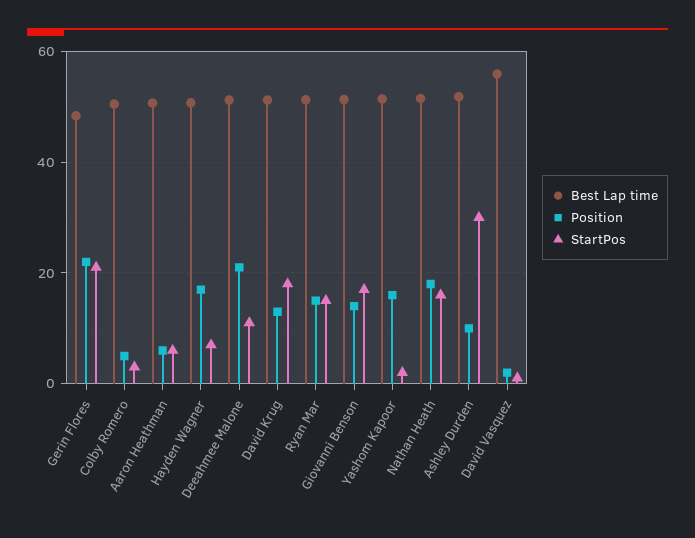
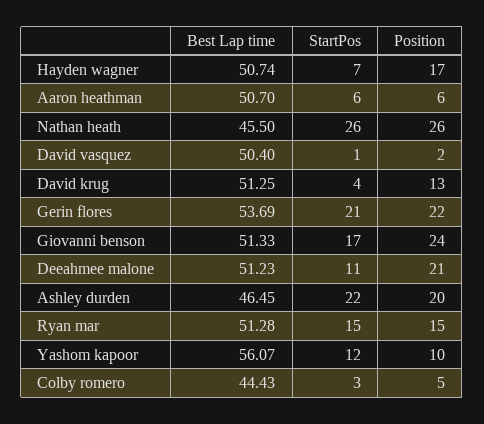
Best Lap time, Gerin Flores: 48 -> 53.69
Best Lap time, Colby Romero: 50 -> 44.43
StartPos, David Krug: 18 -> 4
Position, Giovanni Benson: 14 -> 24
Best Lap time, Yashom Kapoor: 52 -> 56.07
Position, Yashom Kapoor: 16 -> 10
StartPos, Yashom Kapoor: 2 -> 12
Best Lap time, Nathan Heath: 52 -> 45.5
Position, Nathan Heath: 18 -> 26
StartPos, Nathan Heath: 16 -> 26
Best Lap time, Ashley Durden: 52 -> 46.45
Position, Ashley Durden: 10 -> 20
StartPos, Ashley Durden: 30 -> 22
Best Lap time, David Vasquez: 56 -> 50.4

